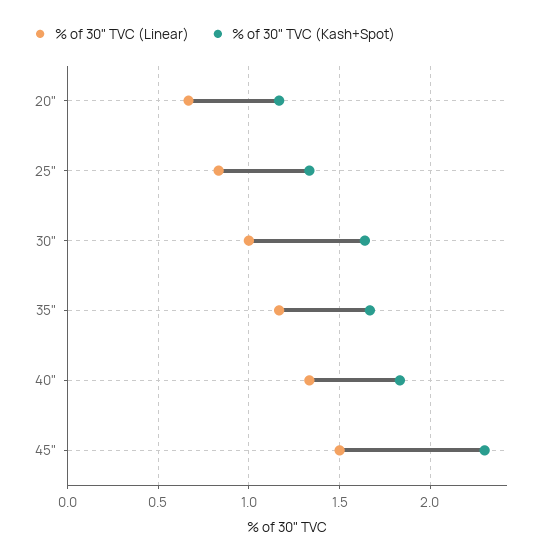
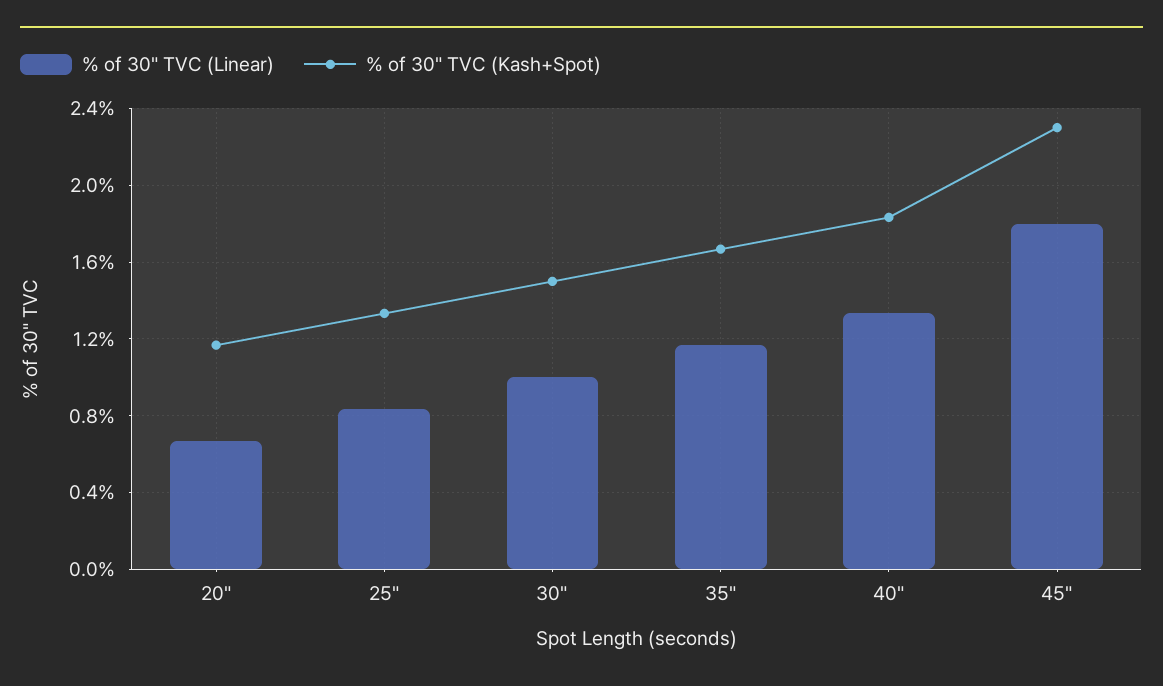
% of 30" TVC (Kash+Spot), 30": 1.65 -> 1.5
% of 30" TVC (Linear), 45": 1.5 -> 1.8

